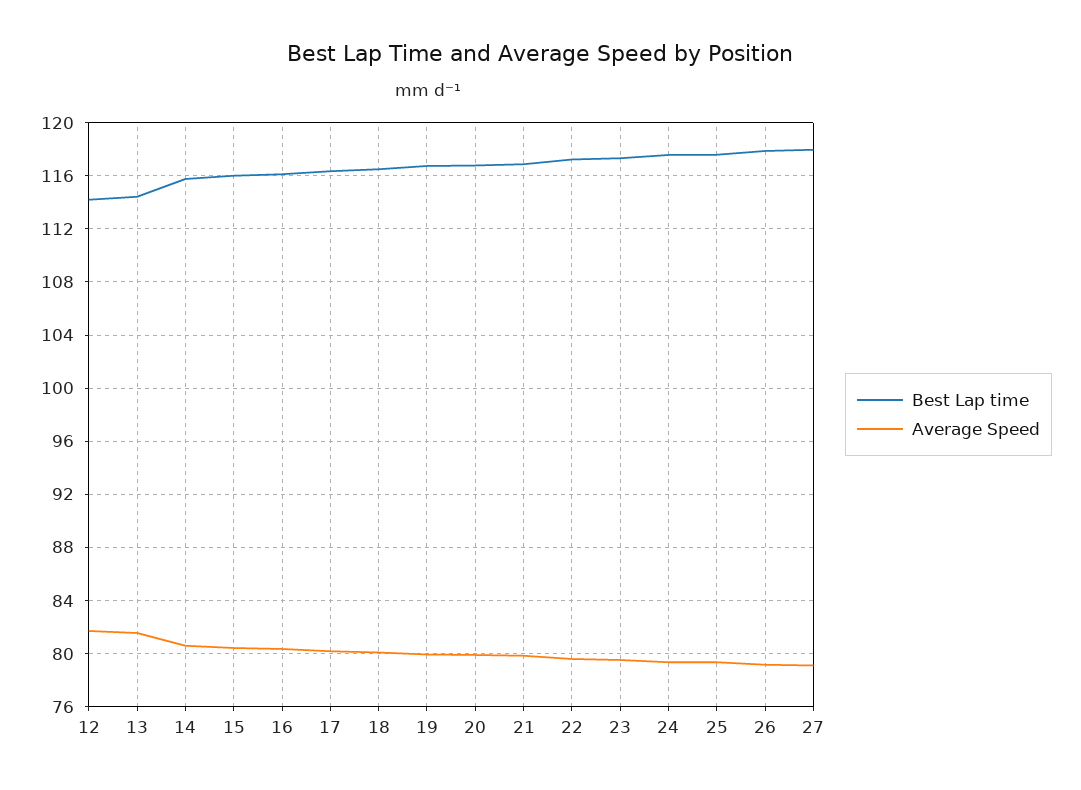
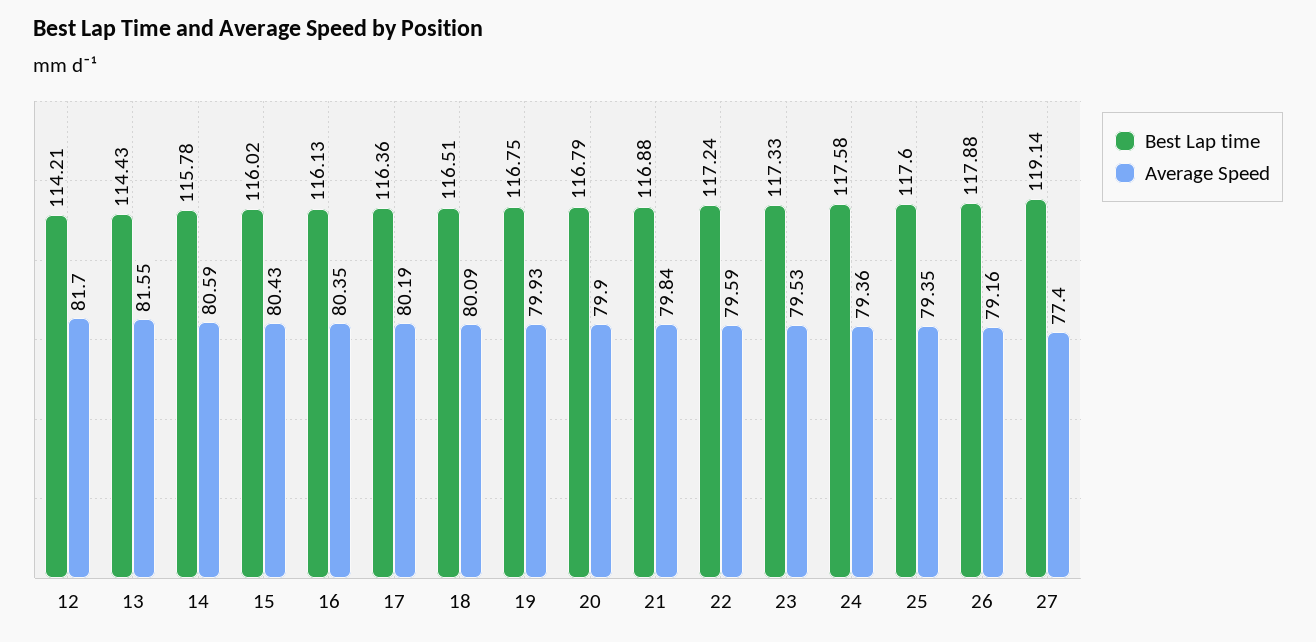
Best Lap time, 27: 118 -> 119.14
Average Speed, 27: 79 -> 77.4

